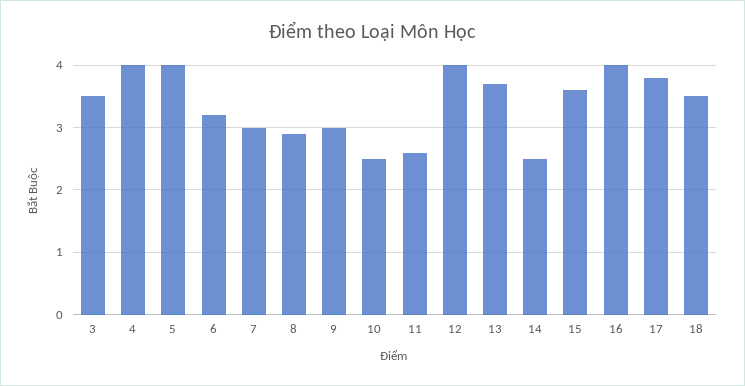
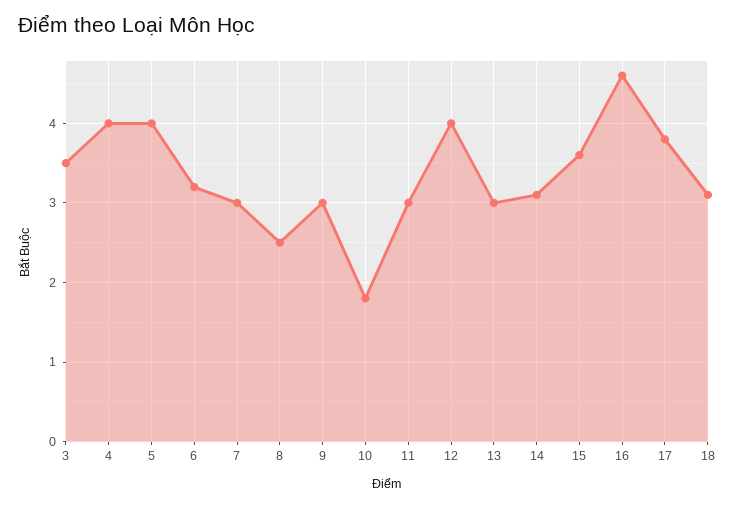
8: 2.9 -> 2.5
10: 2.5 -> 1.8
11: 2.6 -> 3
13: 3.7 -> 3
14: 2.5 -> 3.1
16: 4 -> 4.6
18: 3.5 -> 3.1

